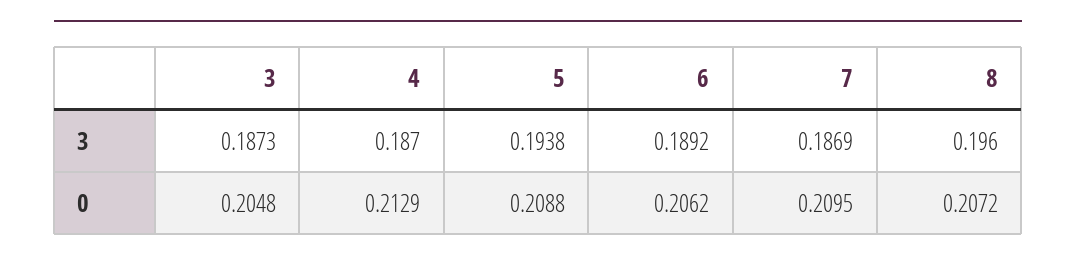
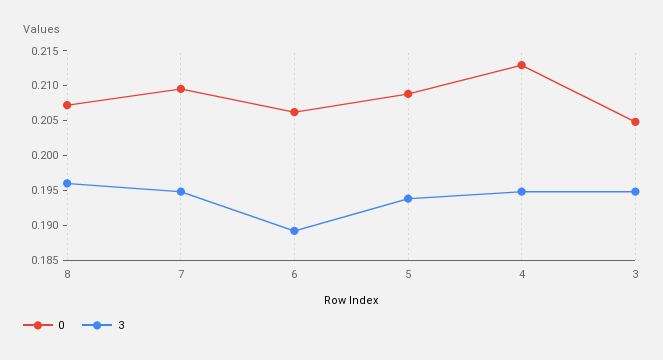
3, 3: 0.1873 -> 0.195
3, 4: 0.187 -> 0.195
3, 7: 0.1869 -> 0.195

